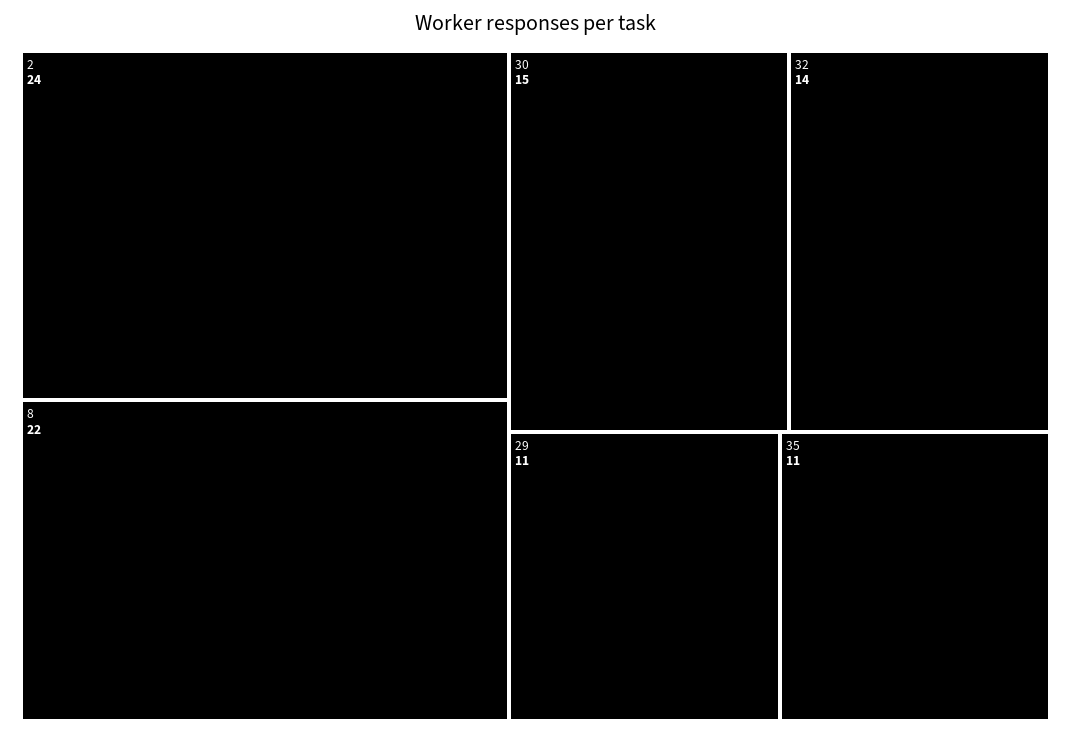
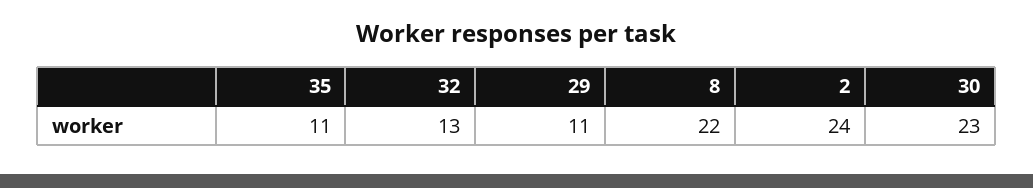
30: 15 -> 23
32: 14 -> 13

